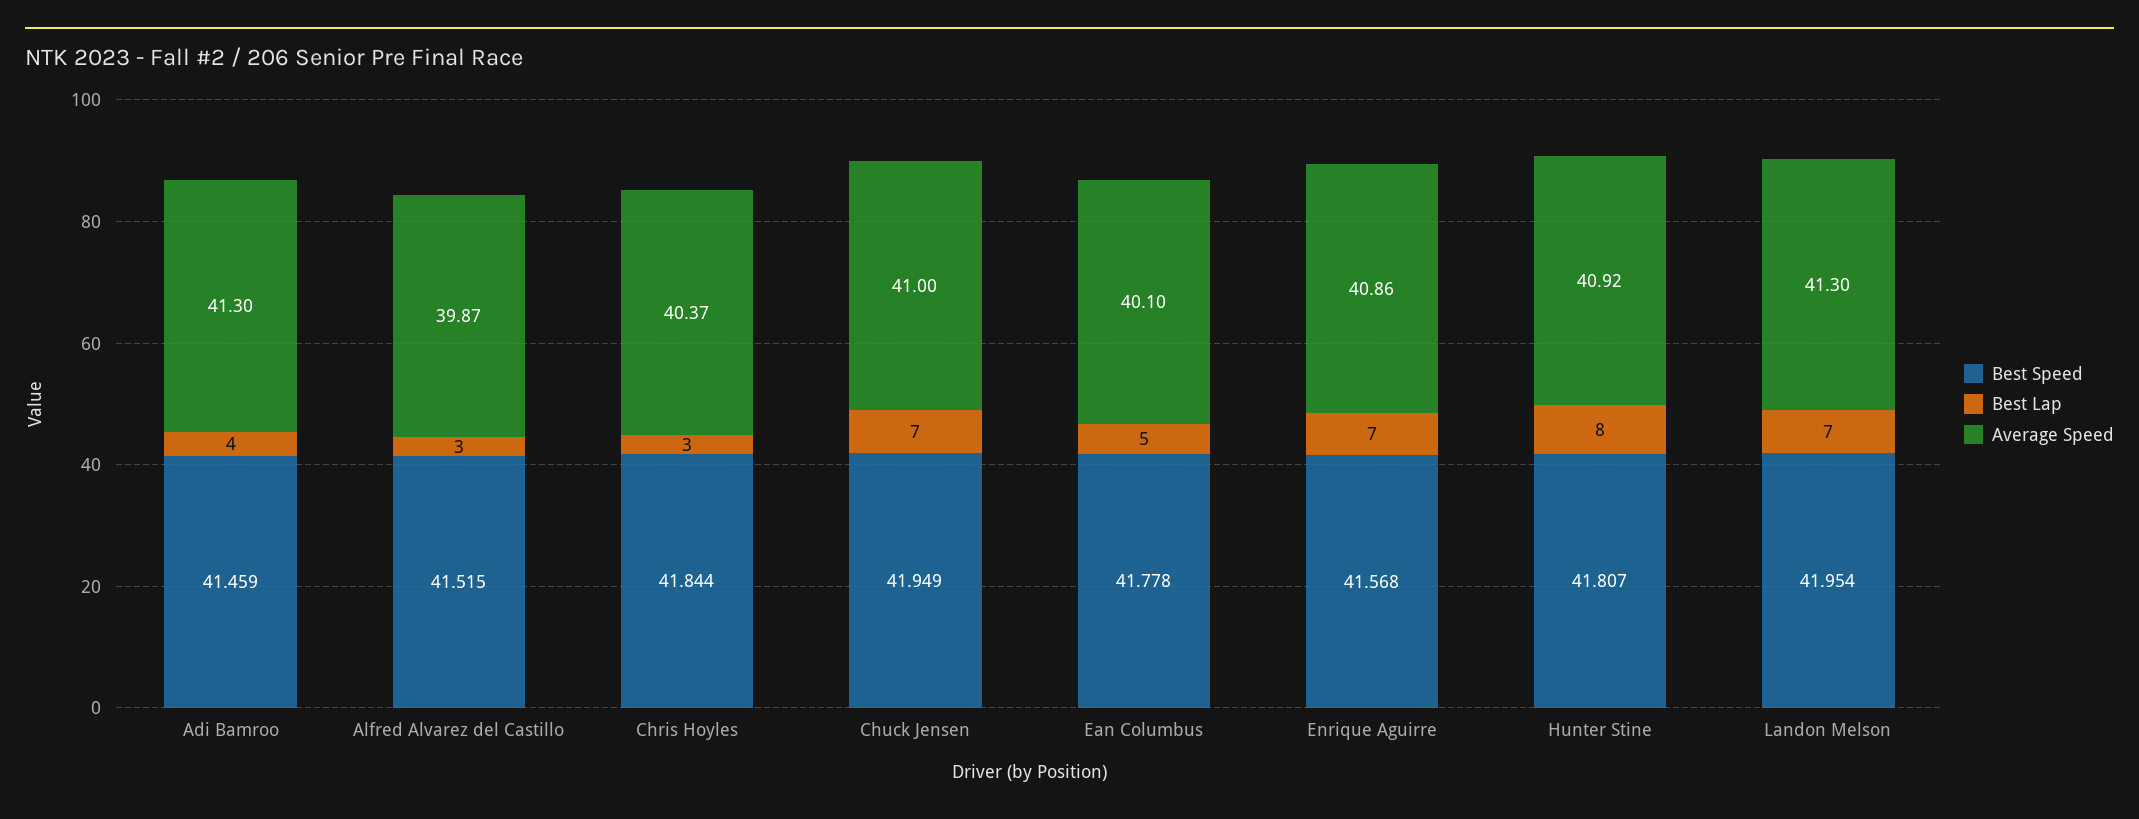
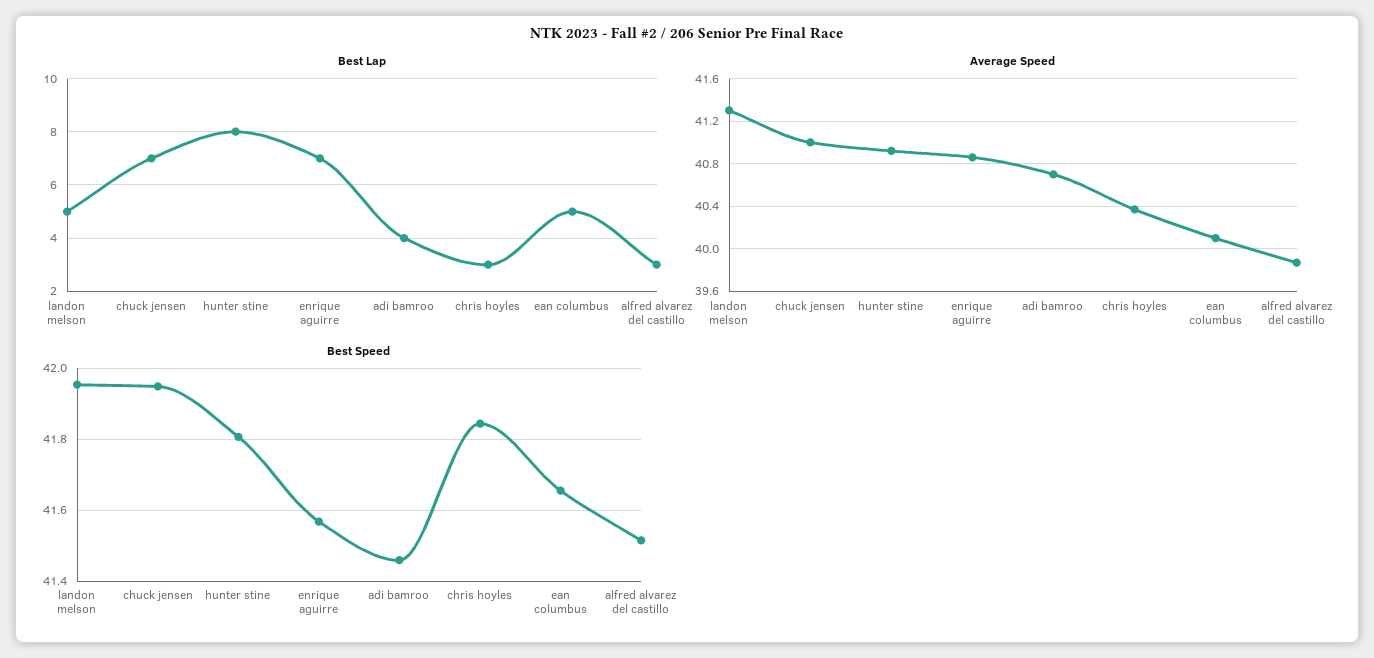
Average Speed, Adi Bamroo: 41.3 -> 40.7
Best Speed, Ean Columbus: 41.778 -> 41.66
Best Lap, Landon Melson: 7 -> 5

